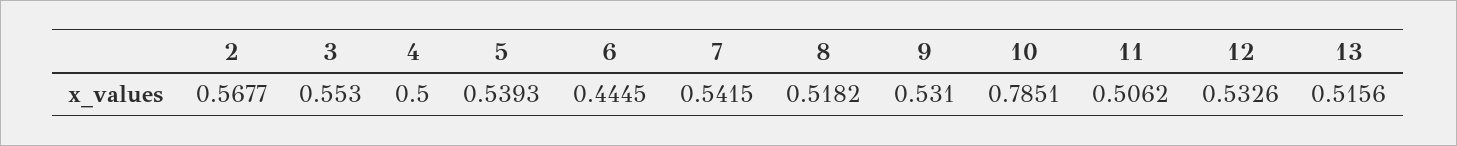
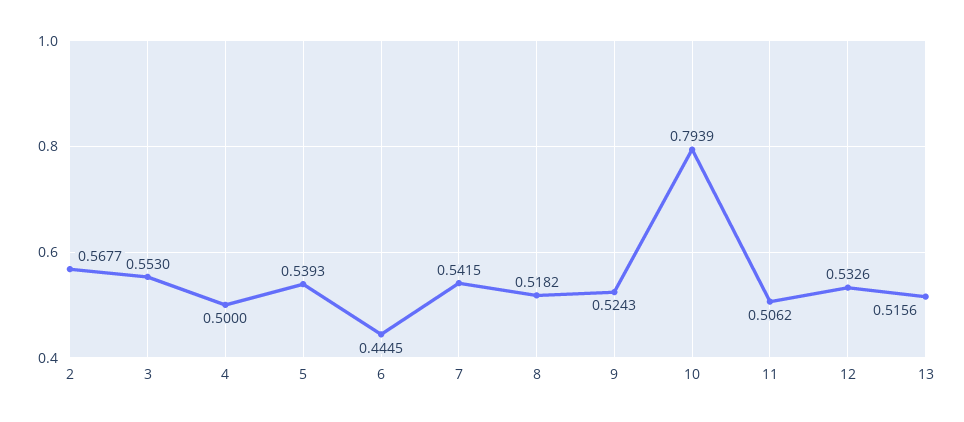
9: 0.531 -> 0.5243
10: 0.7851 -> 0.7939

